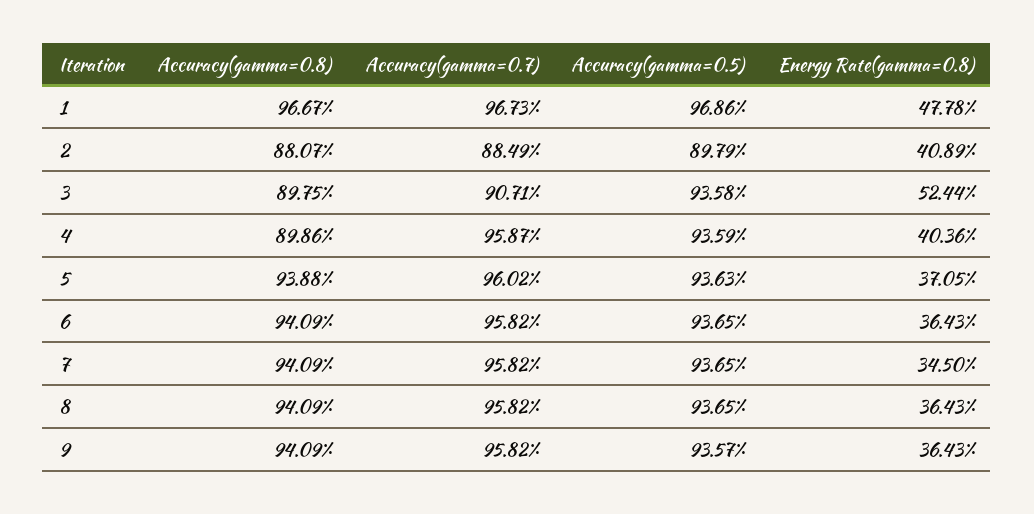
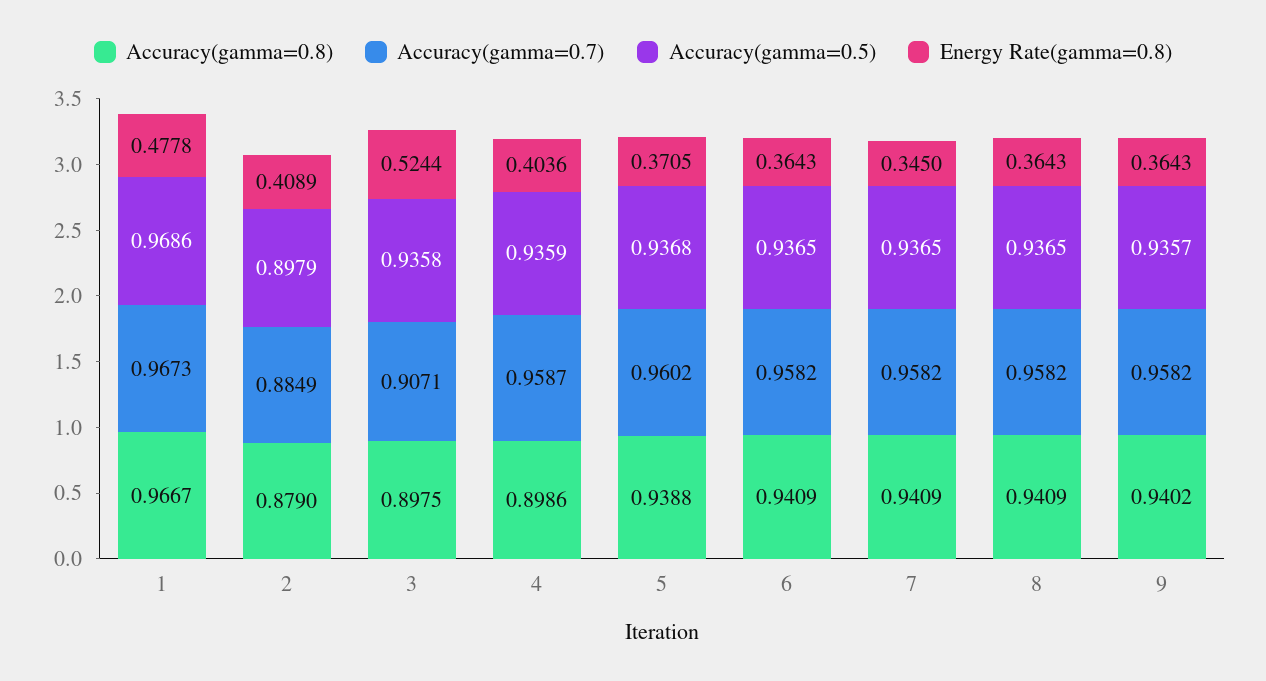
Accuracy(gamma=0.8), 2: 0.8807 -> 0.879
Accuracy(gamma=0.5), 5: 0.9363 -> 0.9368
Accuracy(gamma=0.8), 9: 0.9409 -> 0.9402

